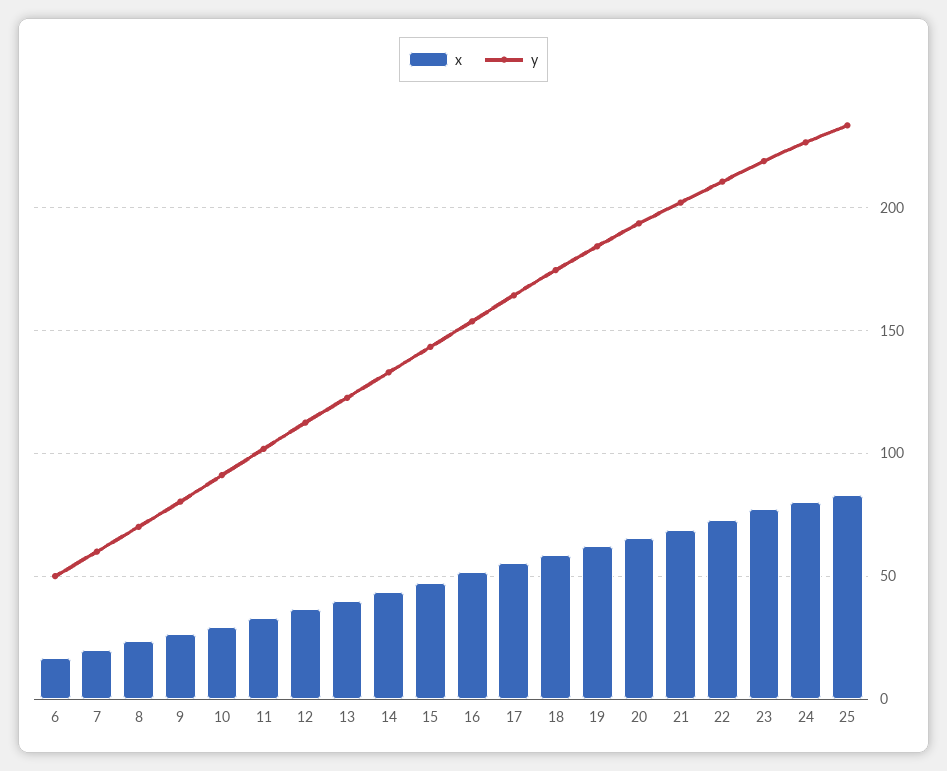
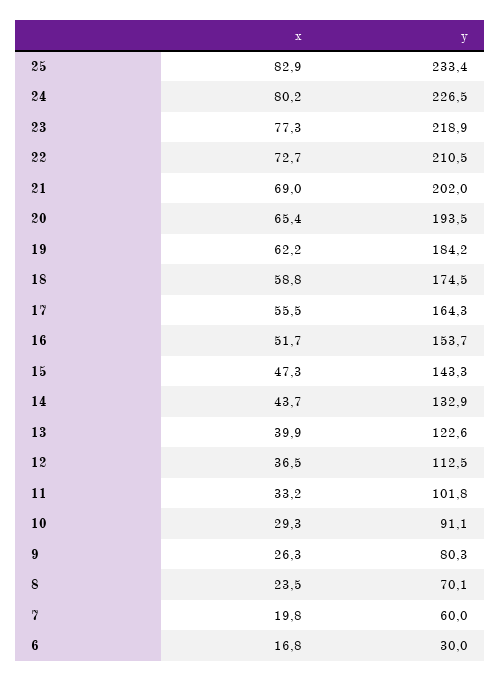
y, 6: 50 -> 30

